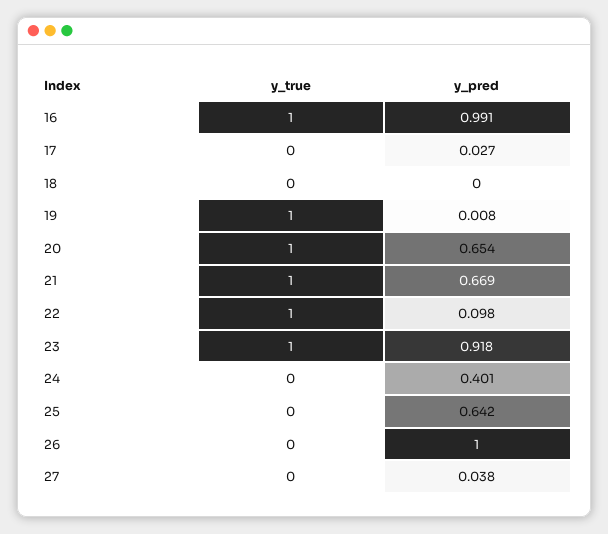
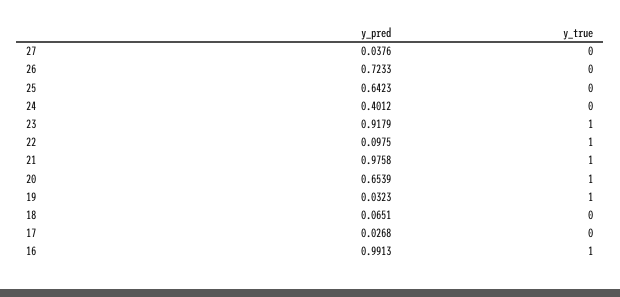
y_pred, 18: 0 -> 0.0651
y_pred, 19: 0.008 -> 0.0323
y_pred, 21: 0.669 -> 0.9758
y_pred, 26: 1 -> 0.7233

